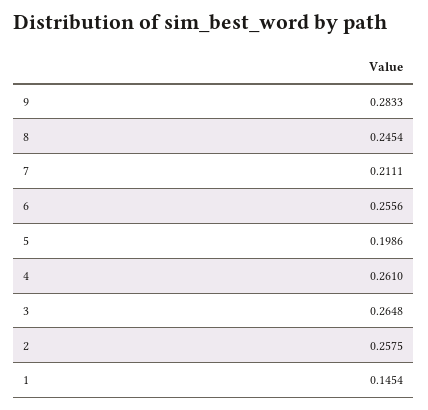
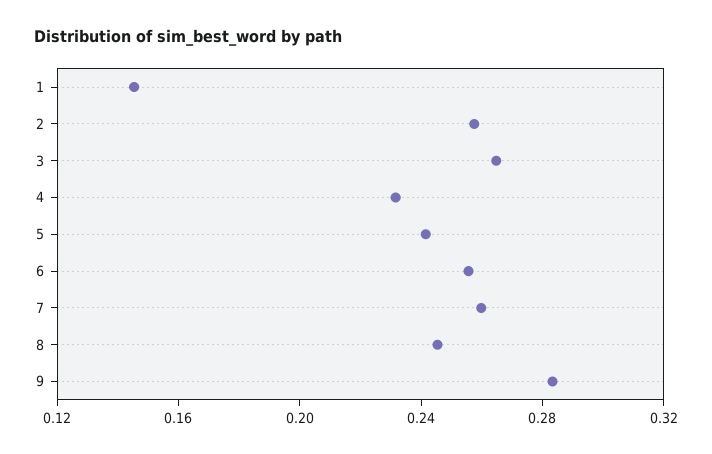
7: 0.2111 -> 0.26
5: 0.1986 -> 0.24
4: 0.261 -> 0.23

